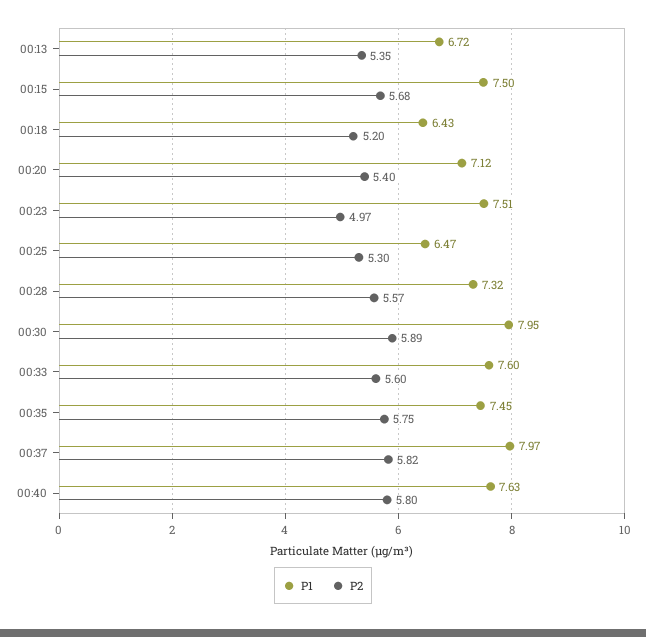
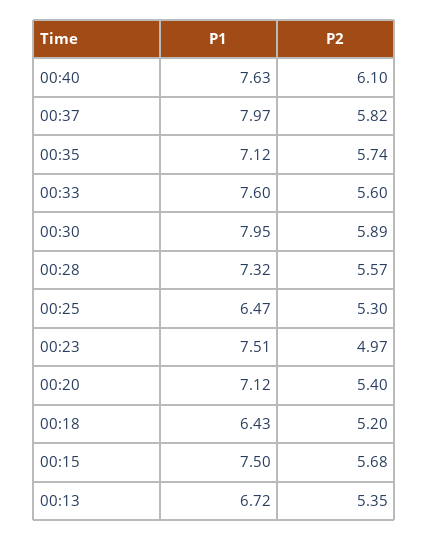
P1, 00:35: 7.45 -> 7.12
P2, 00:35: 5.75 -> 5.74
P2, 00:40: 5.8 -> 6.1

